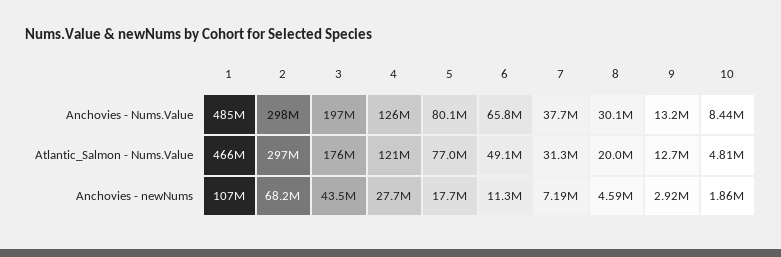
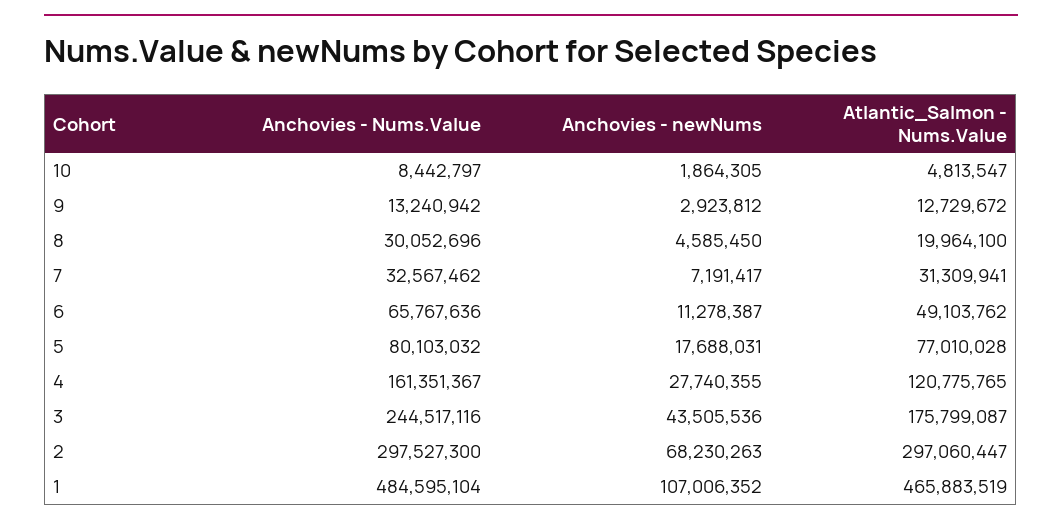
3, Anchovies - Nums.Value: 197000000 -> 244517116
4, Anchovies - Nums.Value: 126000000 -> 161351367
7, Anchovies - Nums.Value: 37700000 -> 32567462

